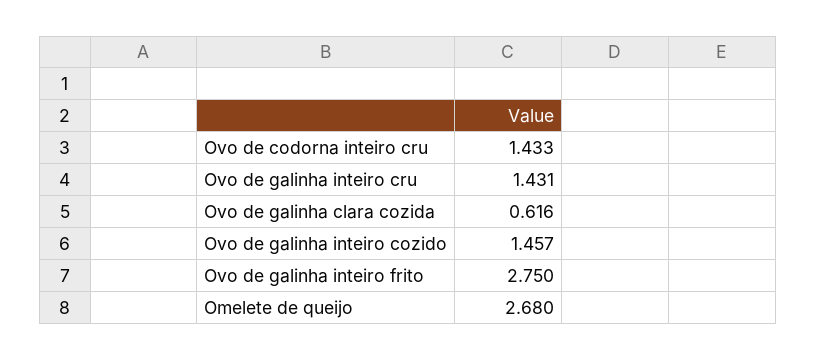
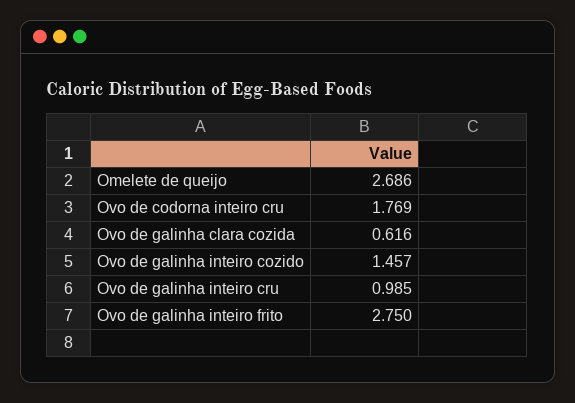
Ovo de codorna inteiro cru: 1.433 -> 1.769
Ovo de galinha inteiro cru: 1.431 -> 0.985
Omelete de queijo: 2.68 -> 2.686

